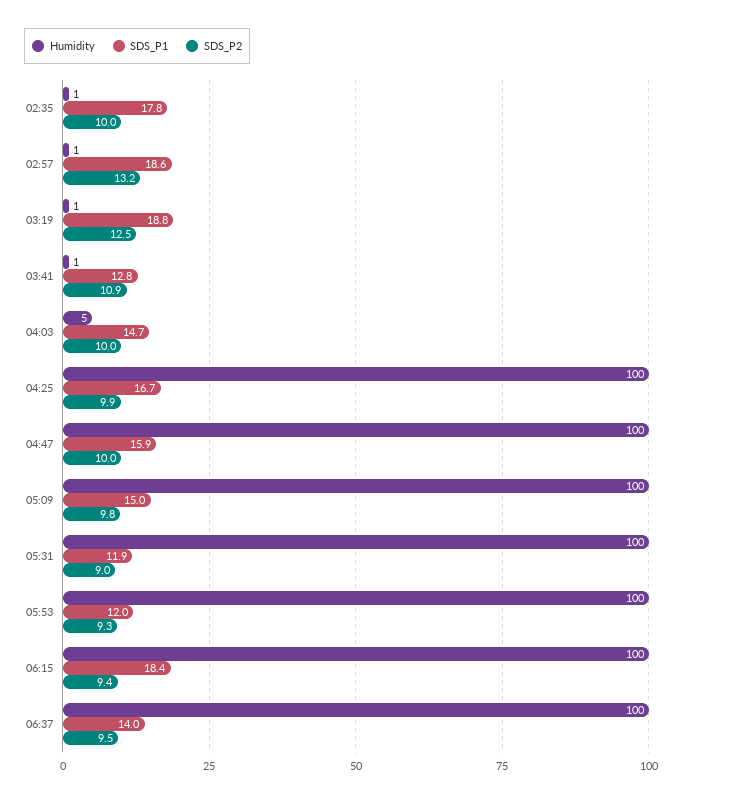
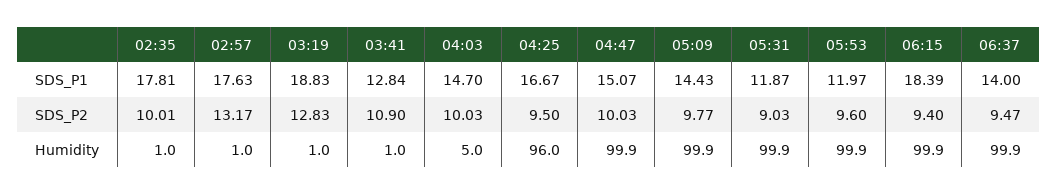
SDS_P1, 02:57: 18.6 -> 17.63
SDS_P2, 03:19: 12.5 -> 12.83
Humidity, 04:25: 100 -> 96
SDS_P2, 04:25: 9.9 -> 9.5
SDS_P1, 04:47: 15.9 -> 15.07
SDS_P1, 05:09: 15 -> 14.43
SDS_P2, 05:53: 9.3 -> 9.6

